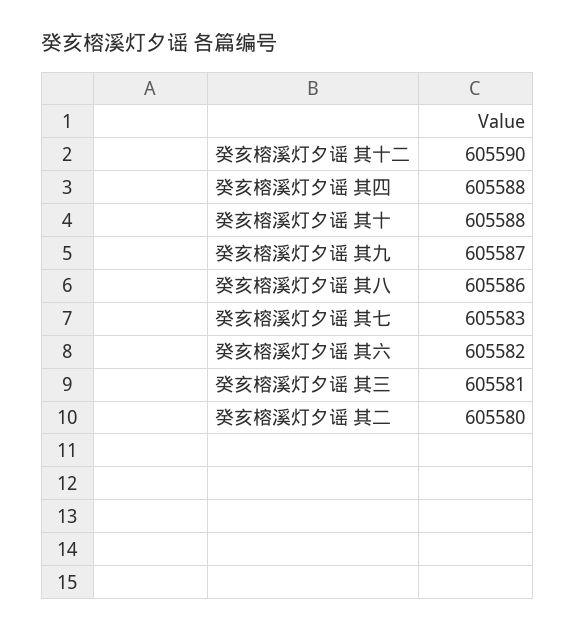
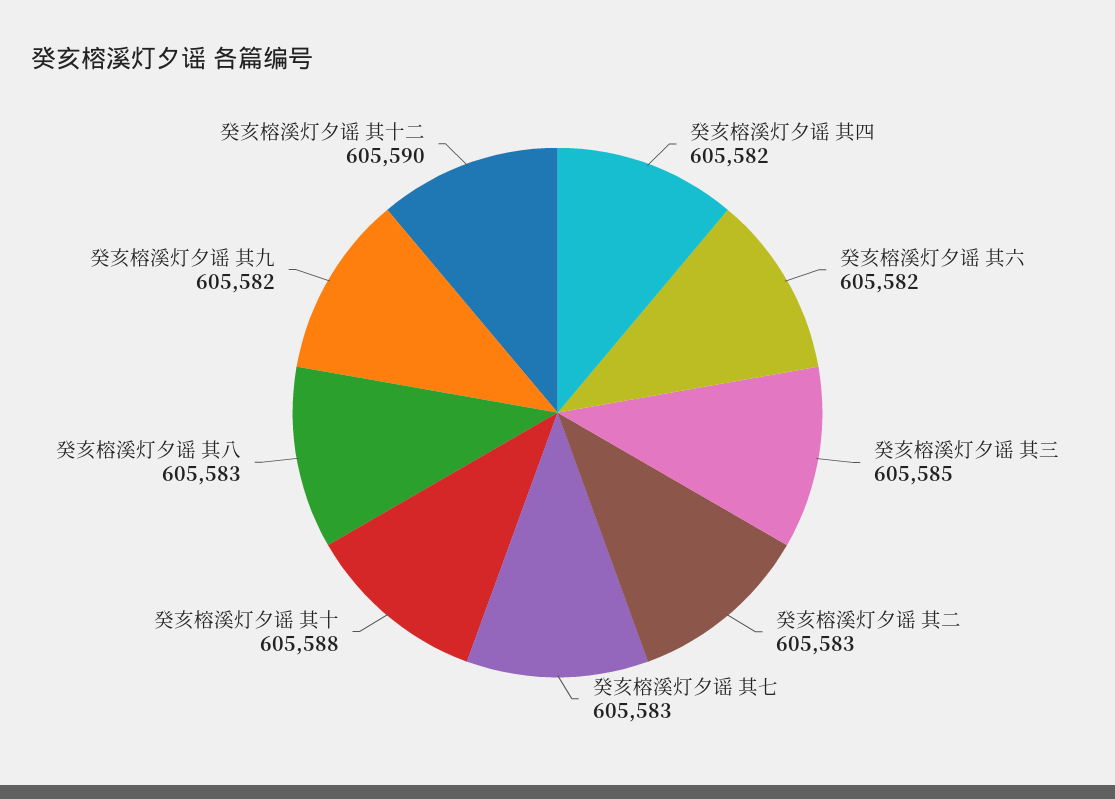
癸亥榕溪灯夕谣 其四: 605588 -> 605582
癸亥榕溪灯夕谣 其九: 605587 -> 605582
癸亥榕溪灯夕谣 其八: 605586 -> 605583
癸亥榕溪灯夕谣 其三: 605581 -> 605585
癸亥榕溪灯夕谣 其二: 605580 -> 605583

